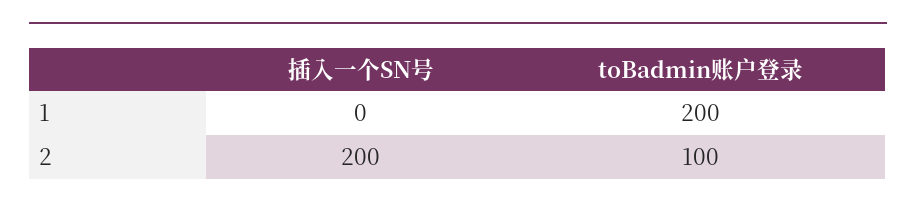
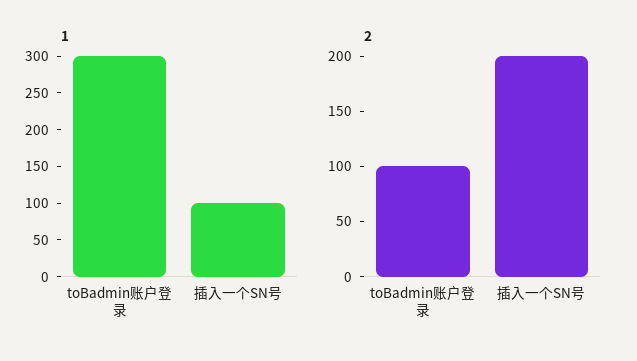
1, 插入一个SN号: 0 -> 100
1, toBadmin账户登录: 200 -> 300

